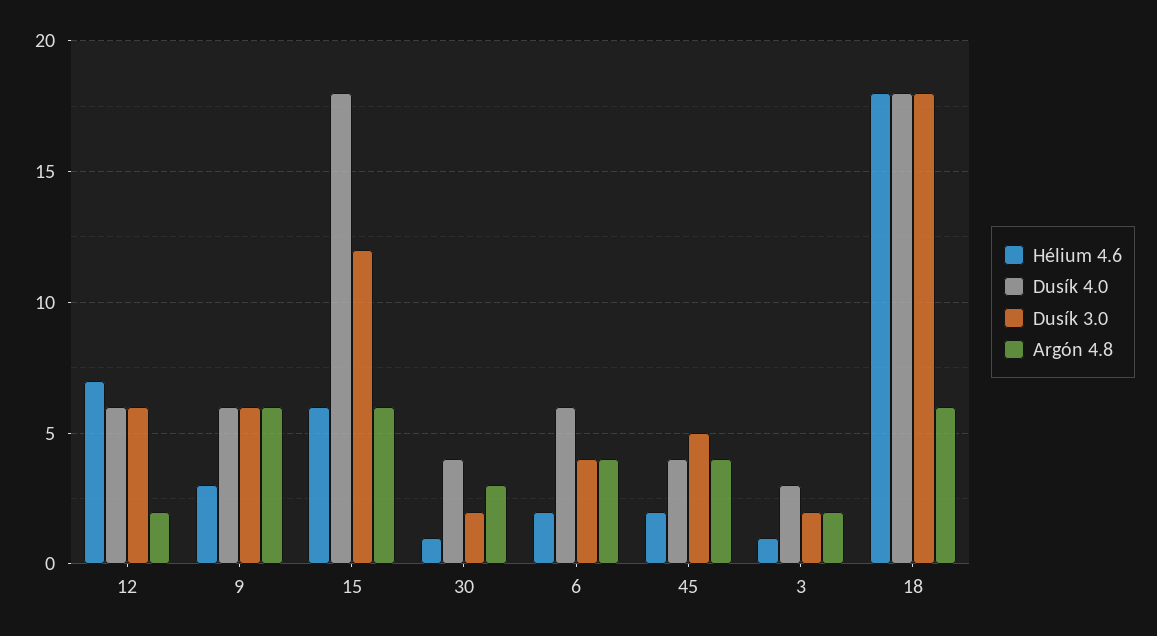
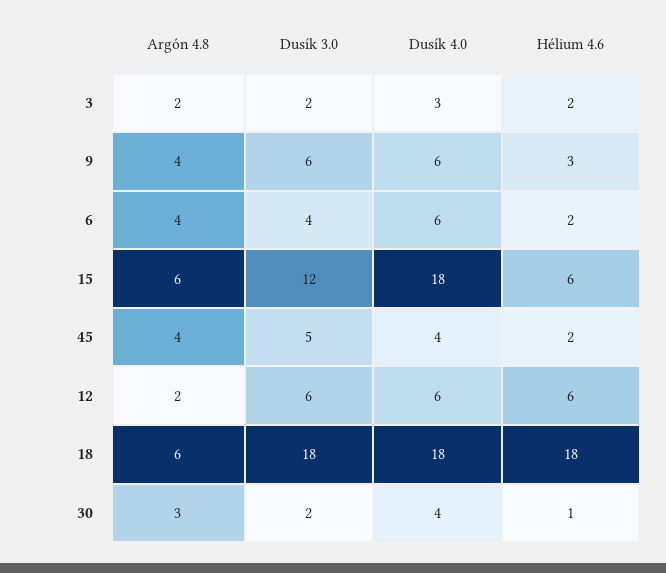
Hélium 4.6, 12: 7 -> 6
Argón 4.8, 9: 6 -> 4
Hélium 4.6, 3: 1 -> 2

